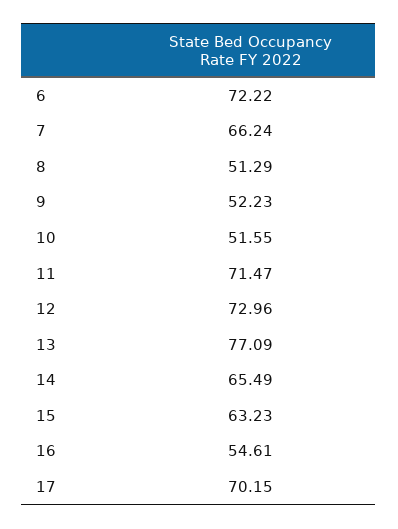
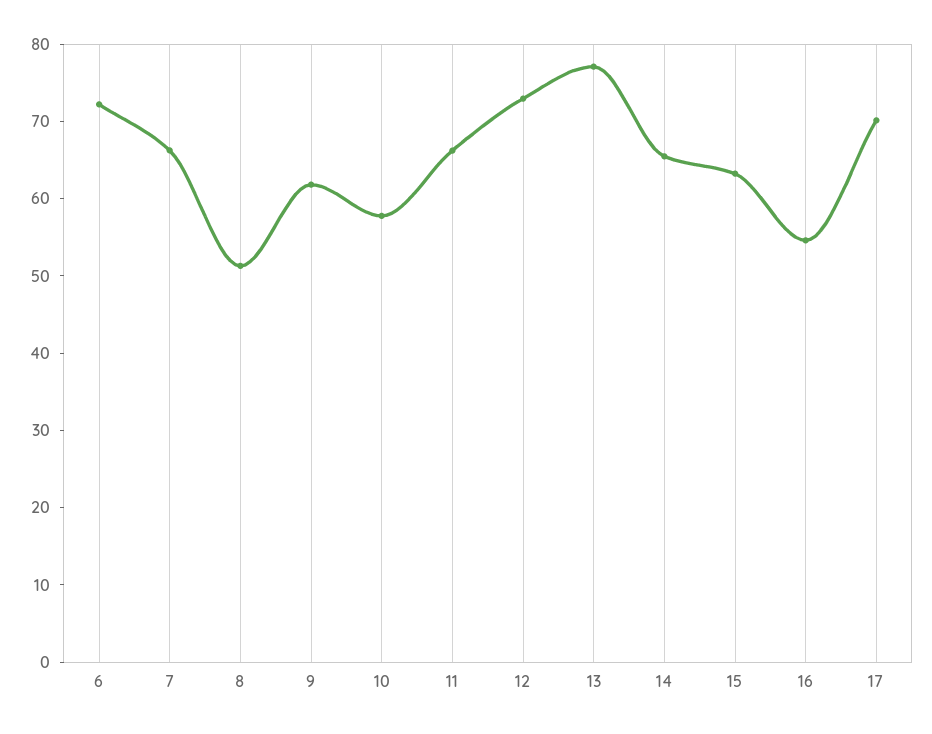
9: 52.23 -> 62
10: 51.55 -> 58
11: 71.47 -> 66

